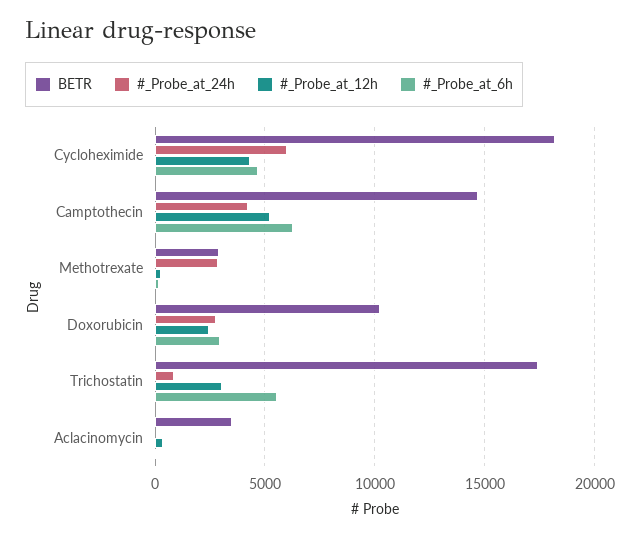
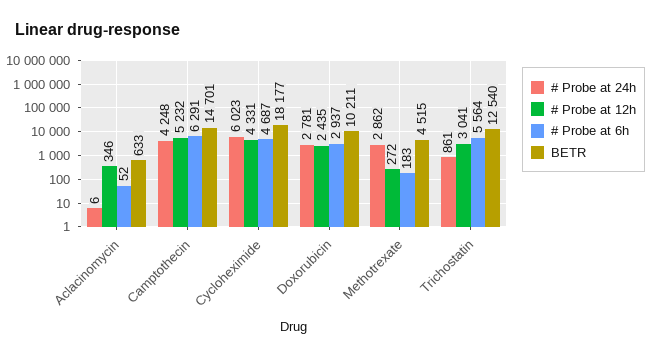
BETR, Methotrexate: 3000 -> 4515
BETR, Trichostatin: 17500 -> 12540
BETR, Aclacinomycin: 3500 -> 633

